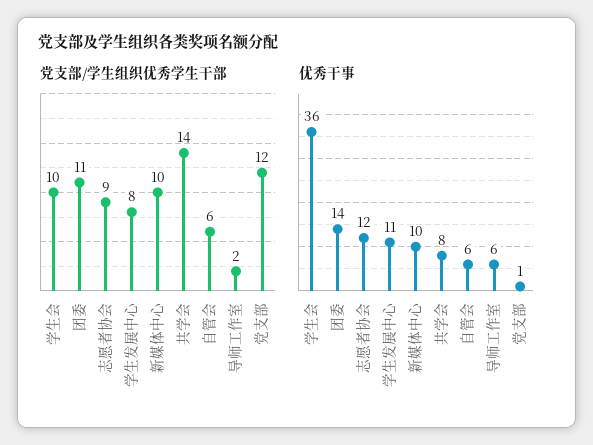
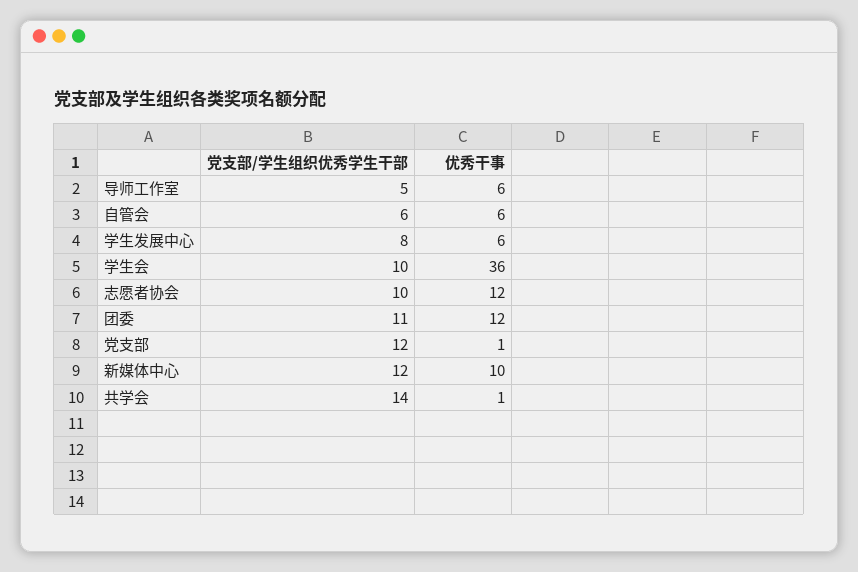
党支部/学生组织优秀学生干部, 志愿者协会: 9 -> 10
党支部/学生组织优秀学生干部, 新媒体中心: 10 -> 12
党支部/学生组织优秀学生干部, 导师工作室: 2 -> 5
优秀干事, 团委: 14 -> 12
优秀干事, 学生发展中心: 11 -> 6
优秀干事, 共学会: 8 -> 1

